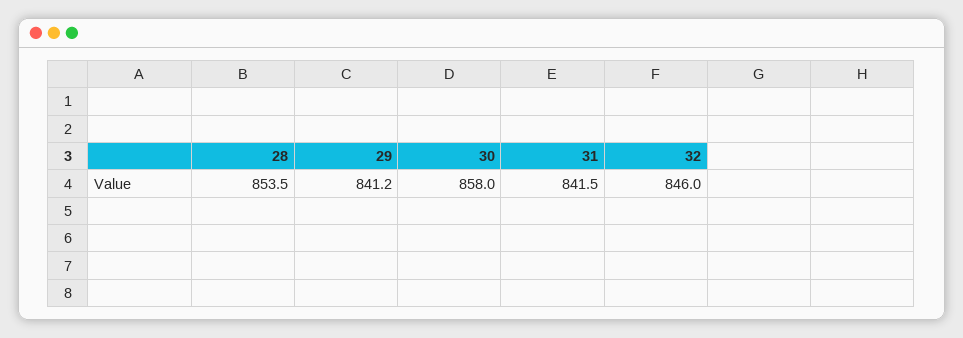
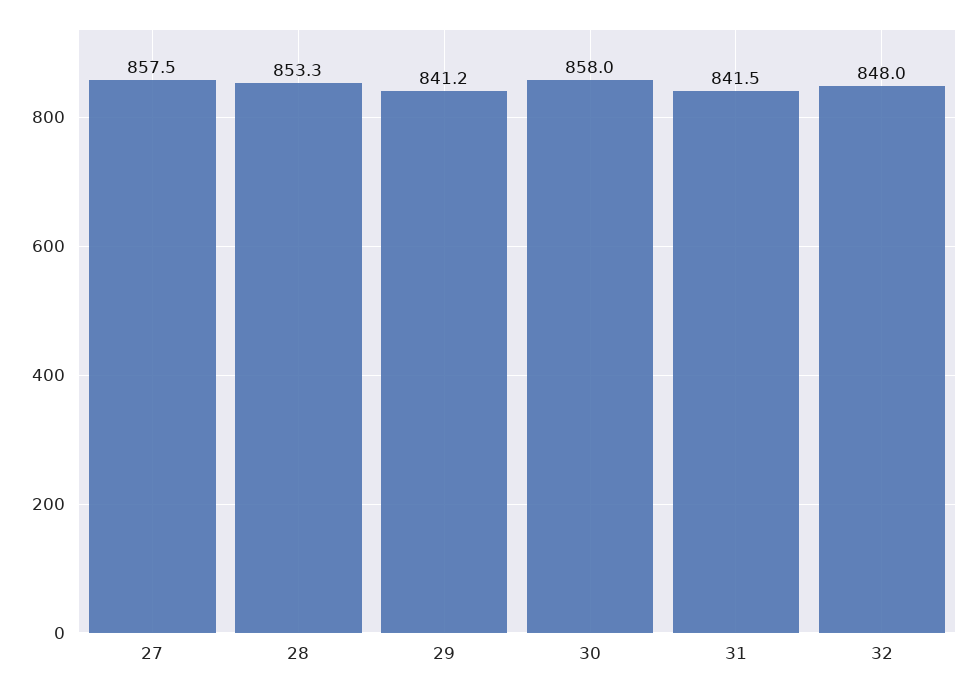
28: 853.5 -> 853.3
32: 846 -> 848
27: none -> 857.5

